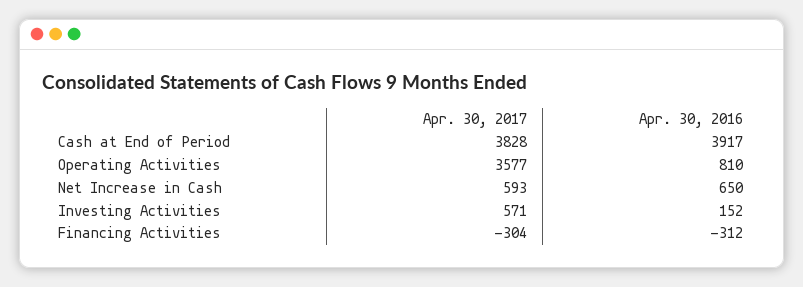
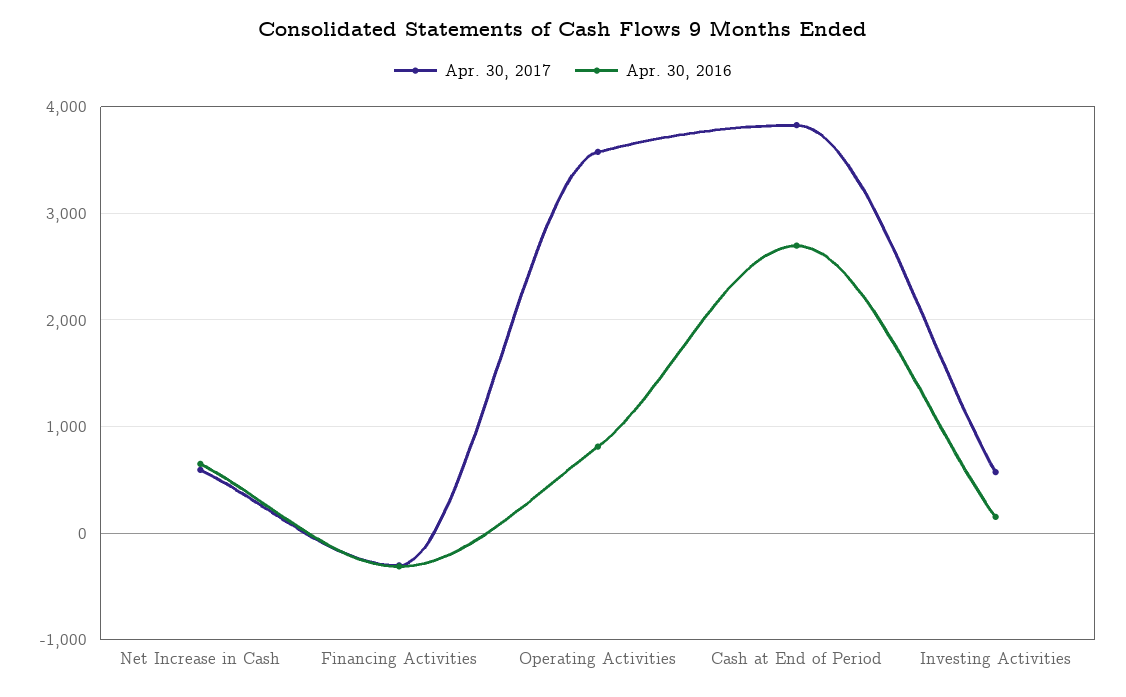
Apr. 30, 2016, Cash at End of Period: 3917 -> 2700

